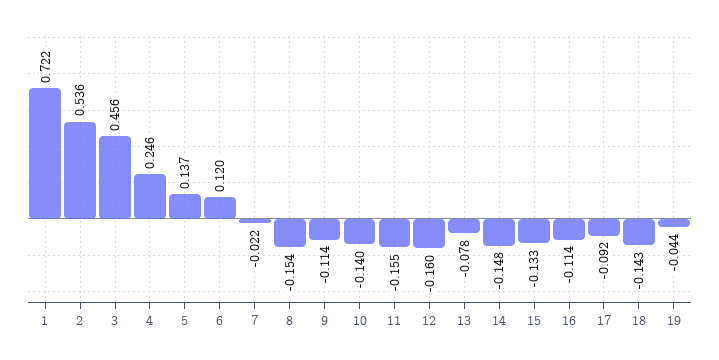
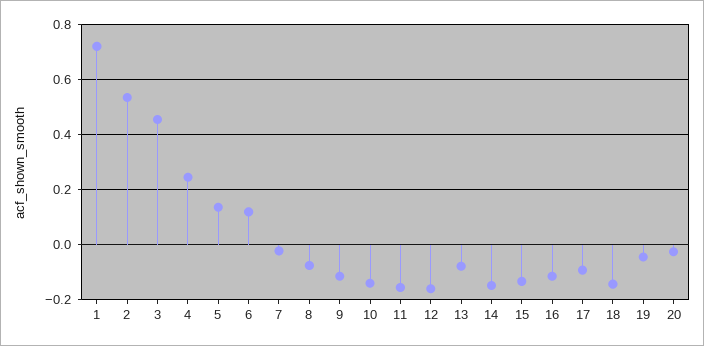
8: -0.154 -> -0.075
20: none -> -0.025

